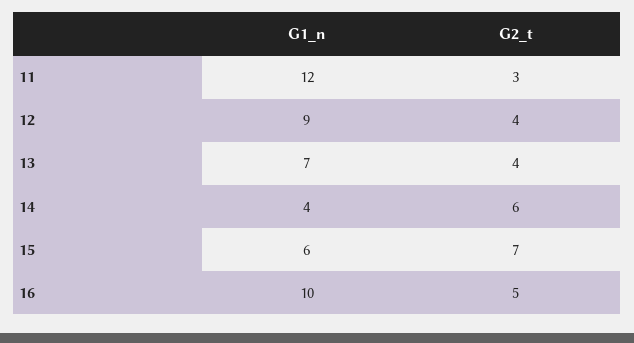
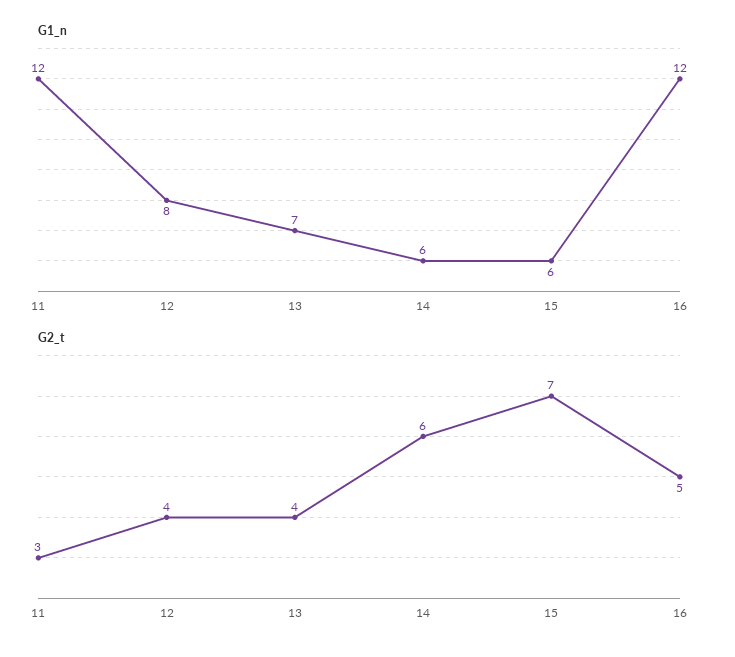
G1_n, 12: 9 -> 8
G1_n, 14: 4 -> 6
G1_n, 16: 10 -> 12

